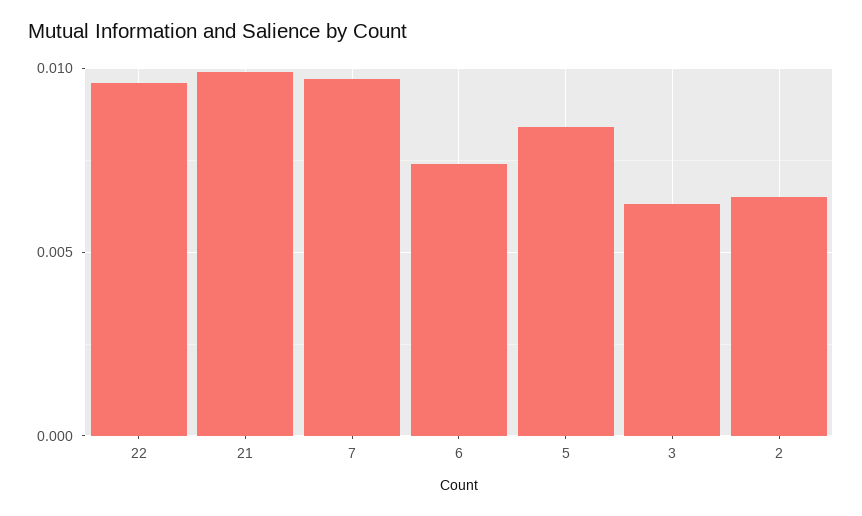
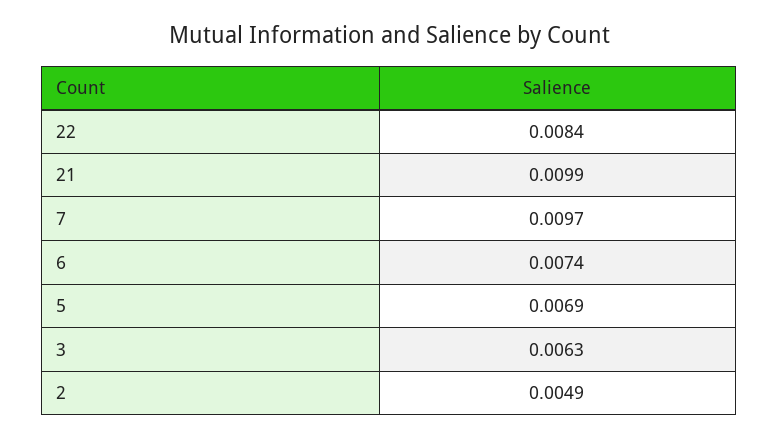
22: 0.0095 -> 0.0084
5: 0.0085 -> 0.0069
2: 0.0065 -> 0.0049

